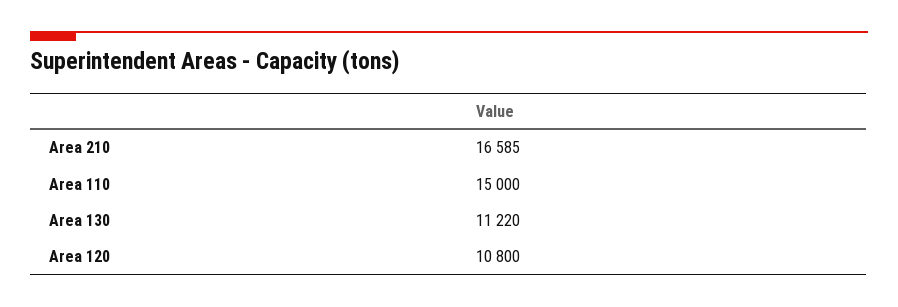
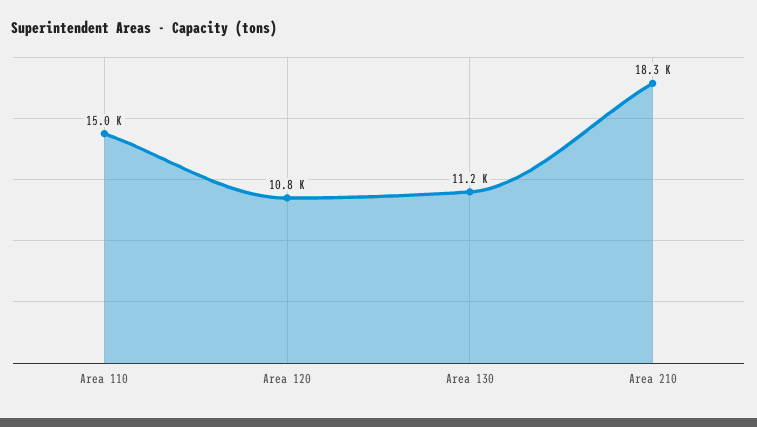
Area 210: 16585 -> 18300

